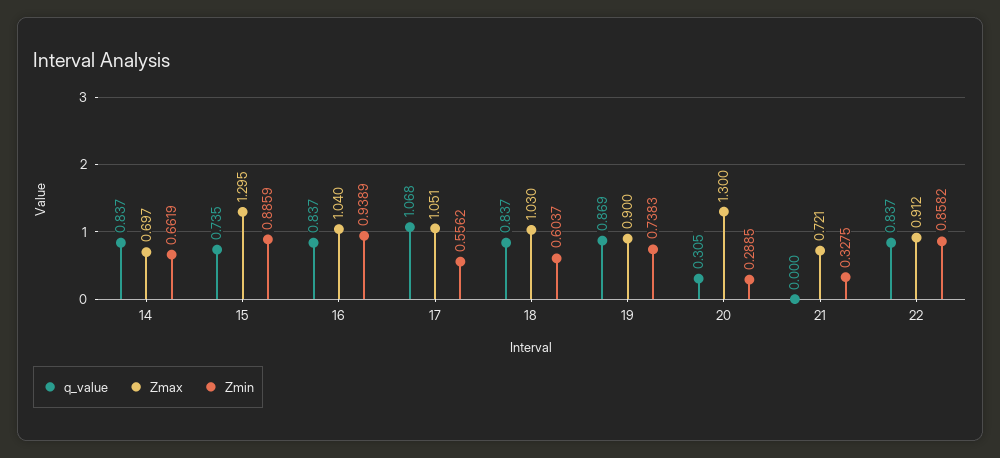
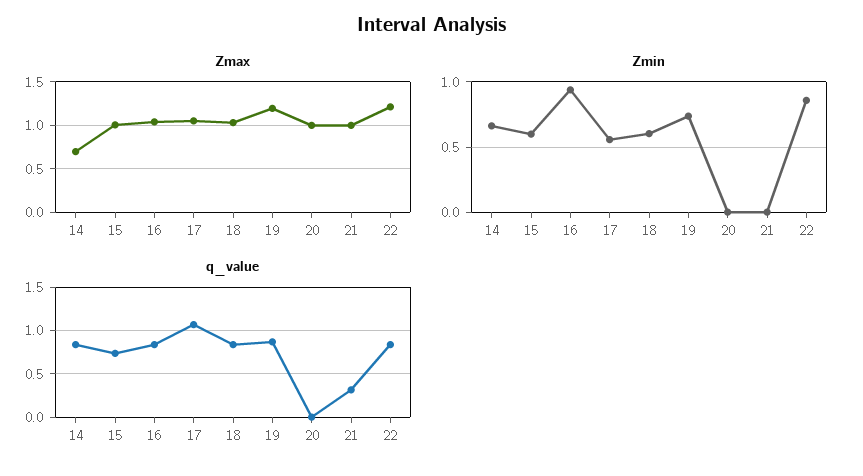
Zmax, 15: 1.295 -> 1
Zmin, 15: 0.8859 -> 0.6
Zmax, 19: 0.9 -> 1.2
q_value, 20: 0.305 -> 0
Zmax, 20: 1.3 -> 1
Zmin, 20: 0.2885 -> 0
q_value, 21: 0 -> 0.3
Zmax, 21: 0.721 -> 1
Zmin, 21: 0.3275 -> 0
Zmax, 22: 0.912 -> 1.2

